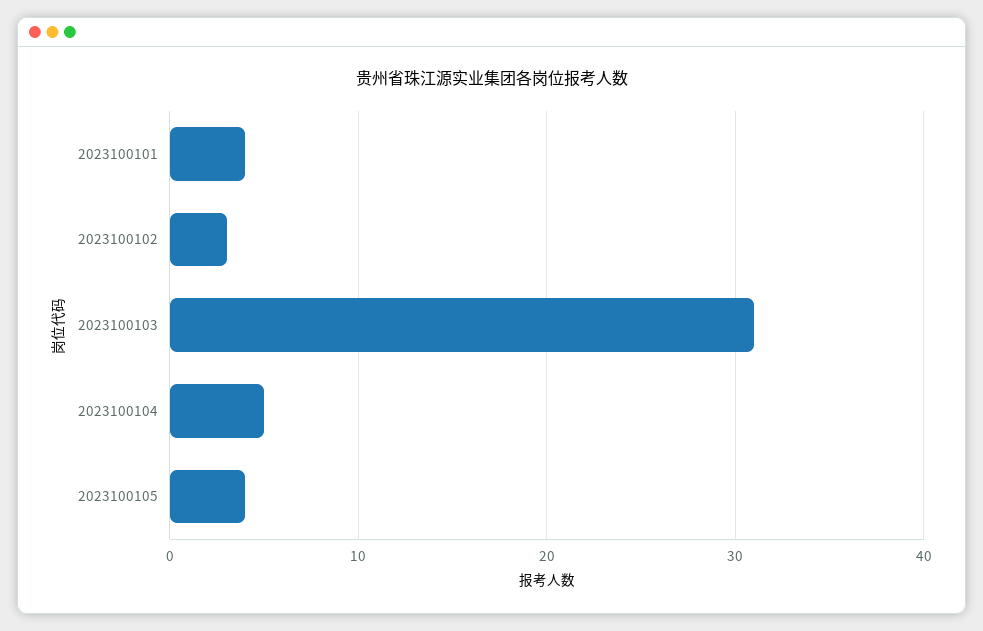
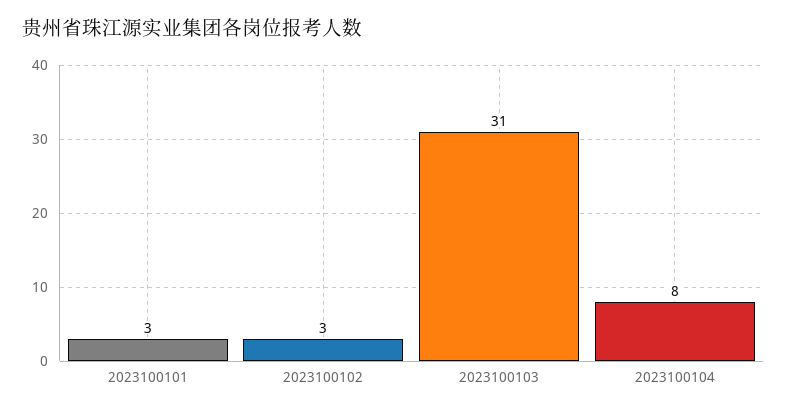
2023100101: 4 -> 3
2023100104: 5 -> 8
2023100105: 4 -> none

